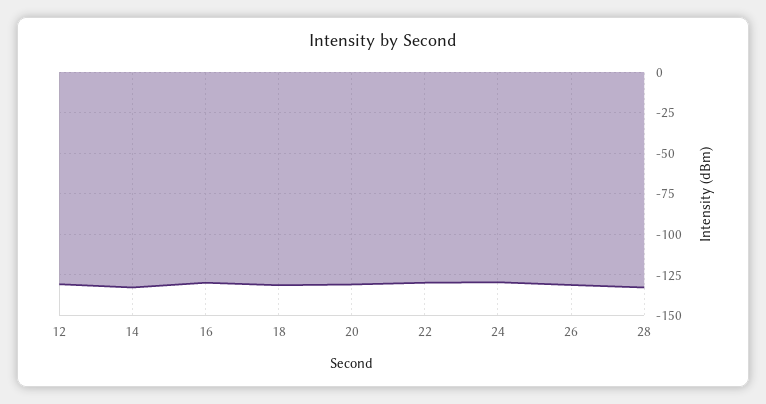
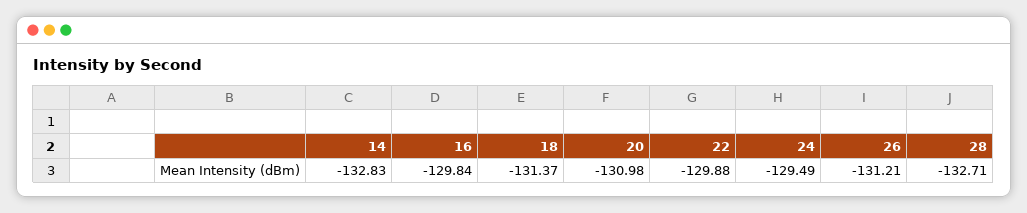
12: -130 -> none

